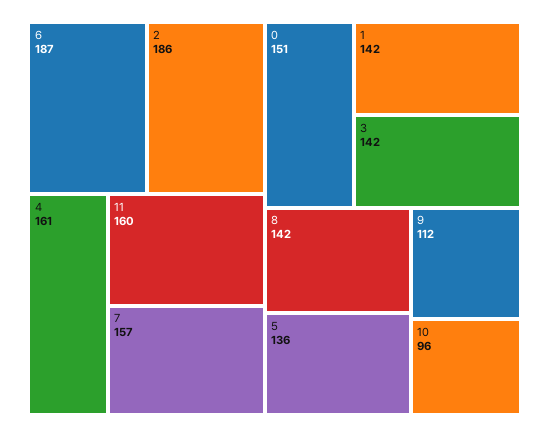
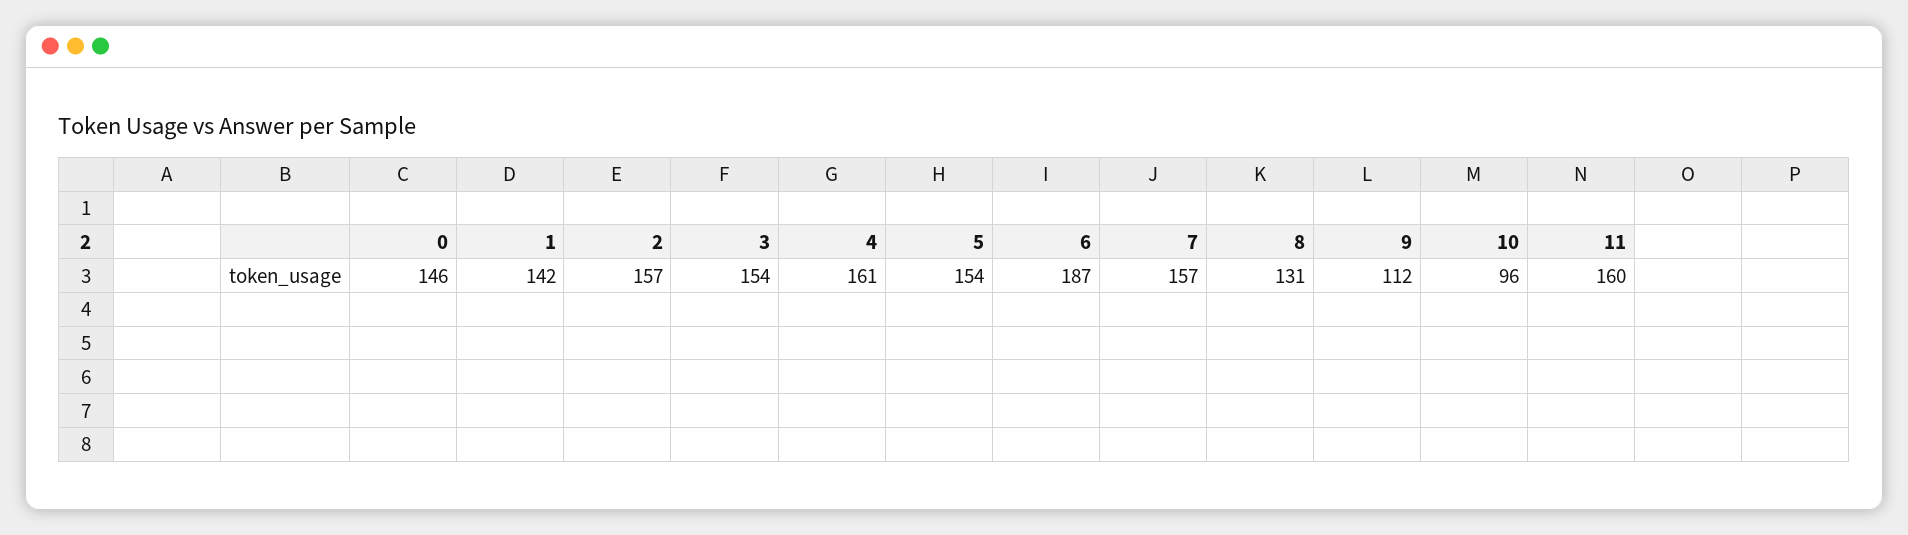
2: 186 -> 157
0: 151 -> 146
3: 142 -> 154
8: 142 -> 131
5: 136 -> 154

